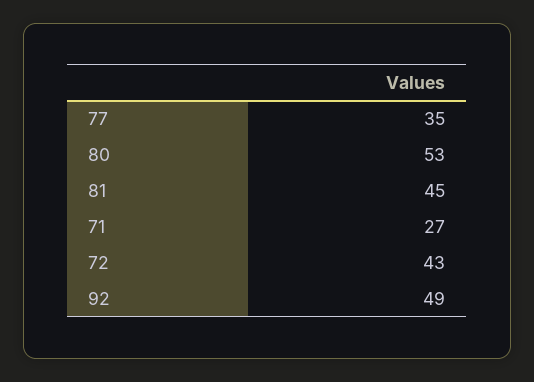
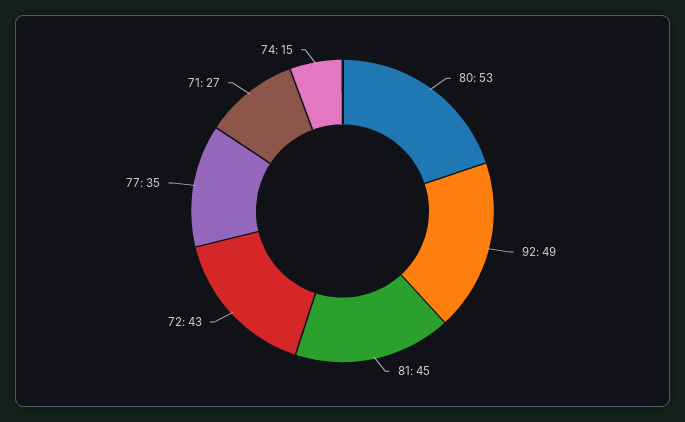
74: none -> 15

